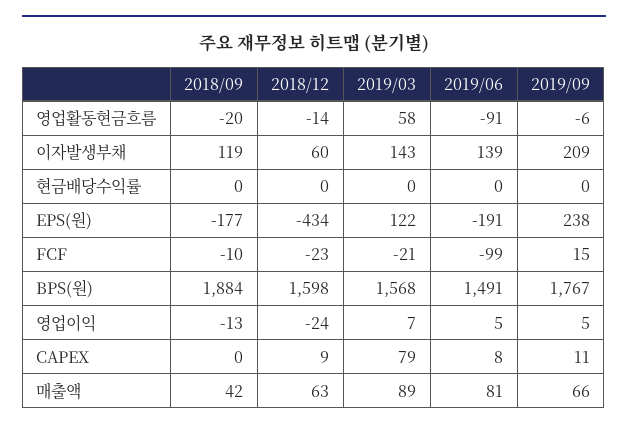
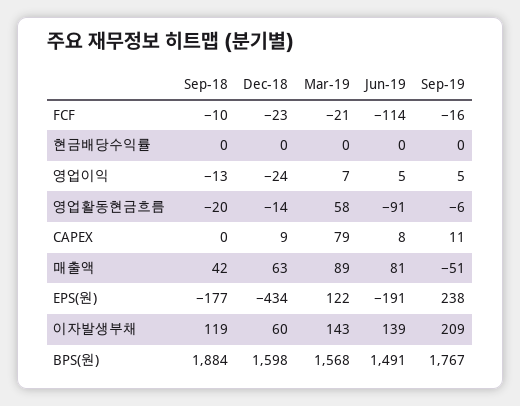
2019/06, FCF: -99 -> -114
2019/09, FCF: 15 -> -16
2019/09, 매출액: 66 -> -51

